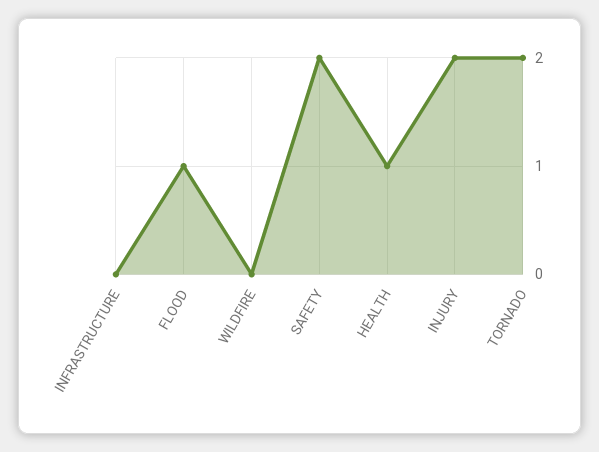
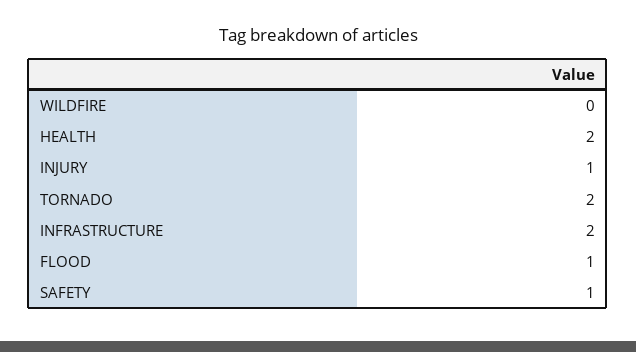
INFRASTRUCTURE: 0 -> 2
SAFETY: 2 -> 1
HEALTH: 1 -> 2
INJURY: 2 -> 1

